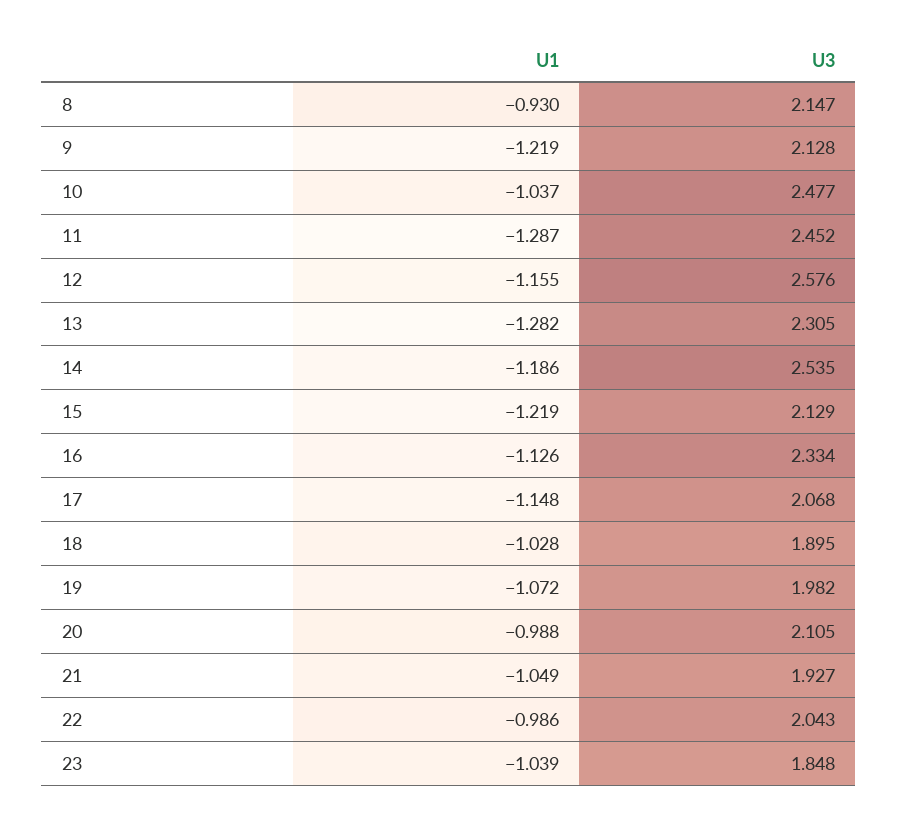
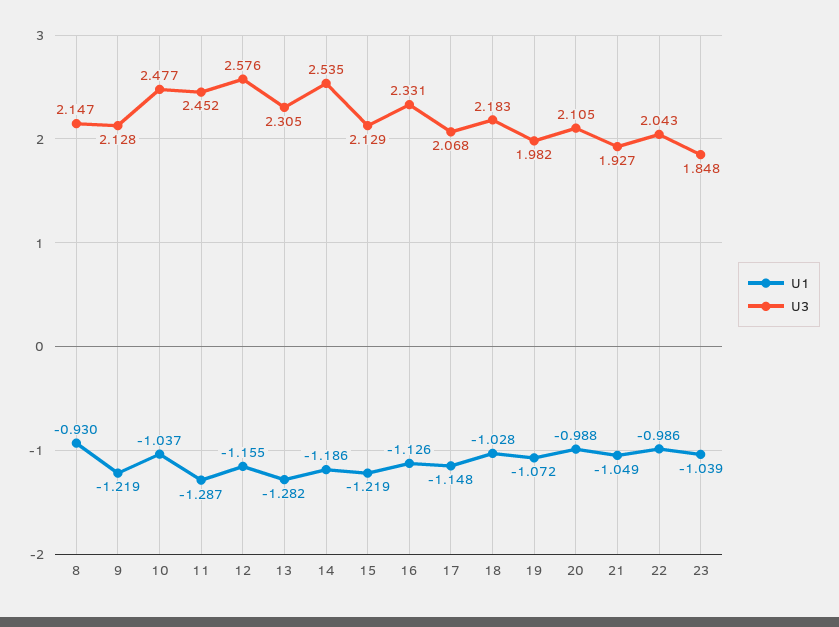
U3, 16: 2.334 -> 2.331
U3, 18: 1.895 -> 2.183

